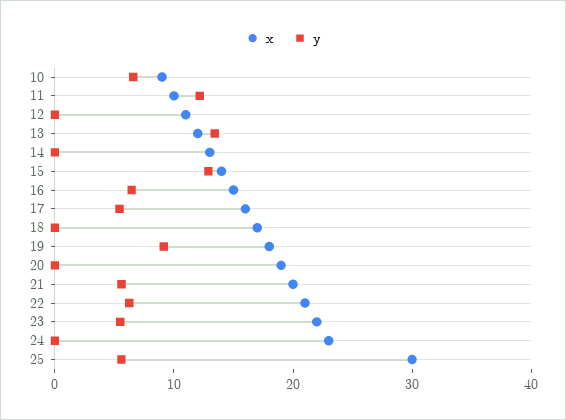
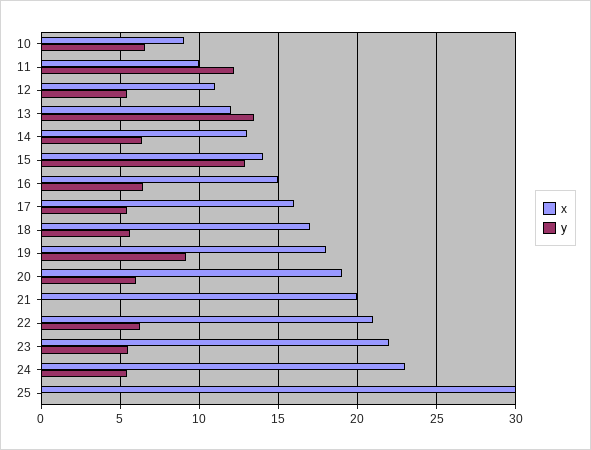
y, 12: 0 -> 5.5
y, 14: 0 -> 6.5
y, 18: 0 -> 5.5
y, 20: 0 -> 6
y, 21: 6 -> 0
y, 24: 0 -> 5.5
y, 25: 6 -> 0

